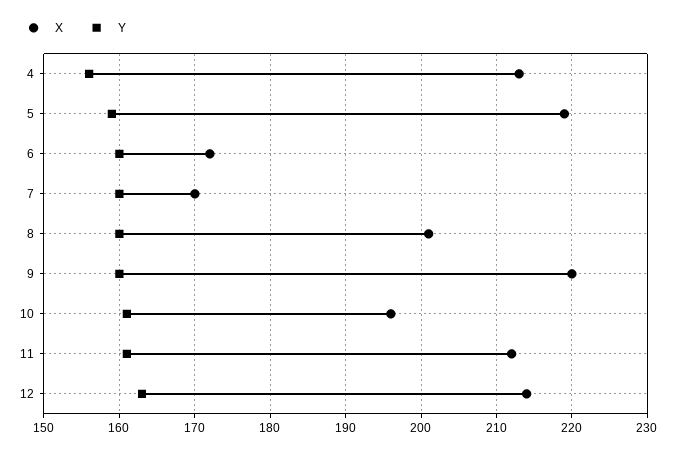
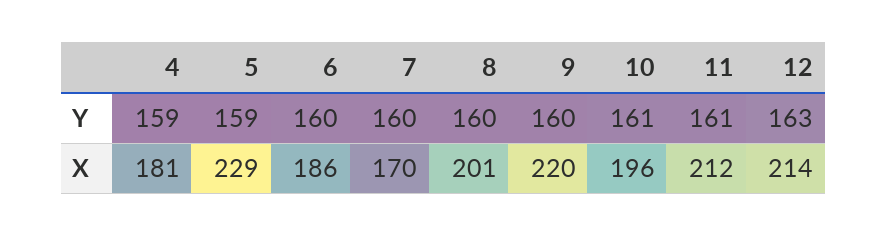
X, 4: 213 -> 181
Y, 4: 156 -> 159
X, 5: 219 -> 229
X, 6: 172 -> 186

